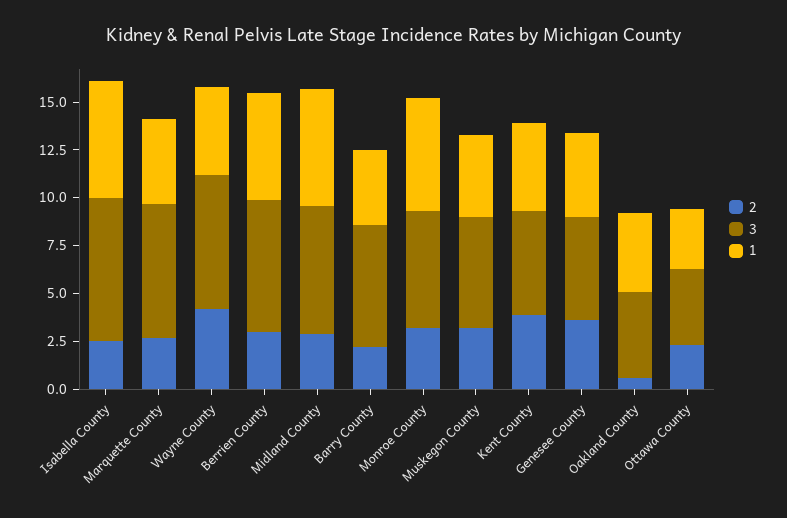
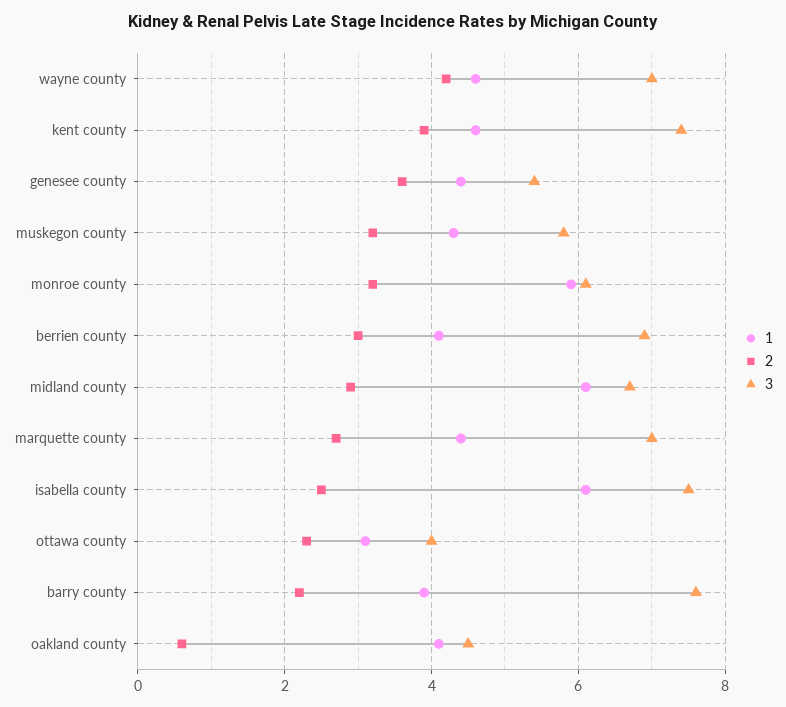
1, Berrien County: 5.5 -> 4
3, Barry County: 6.5 -> 7.5
3, Kent County: 5.5 -> 7.5

